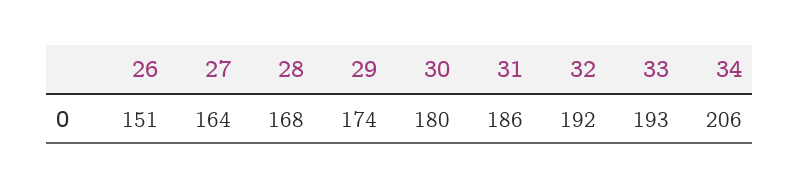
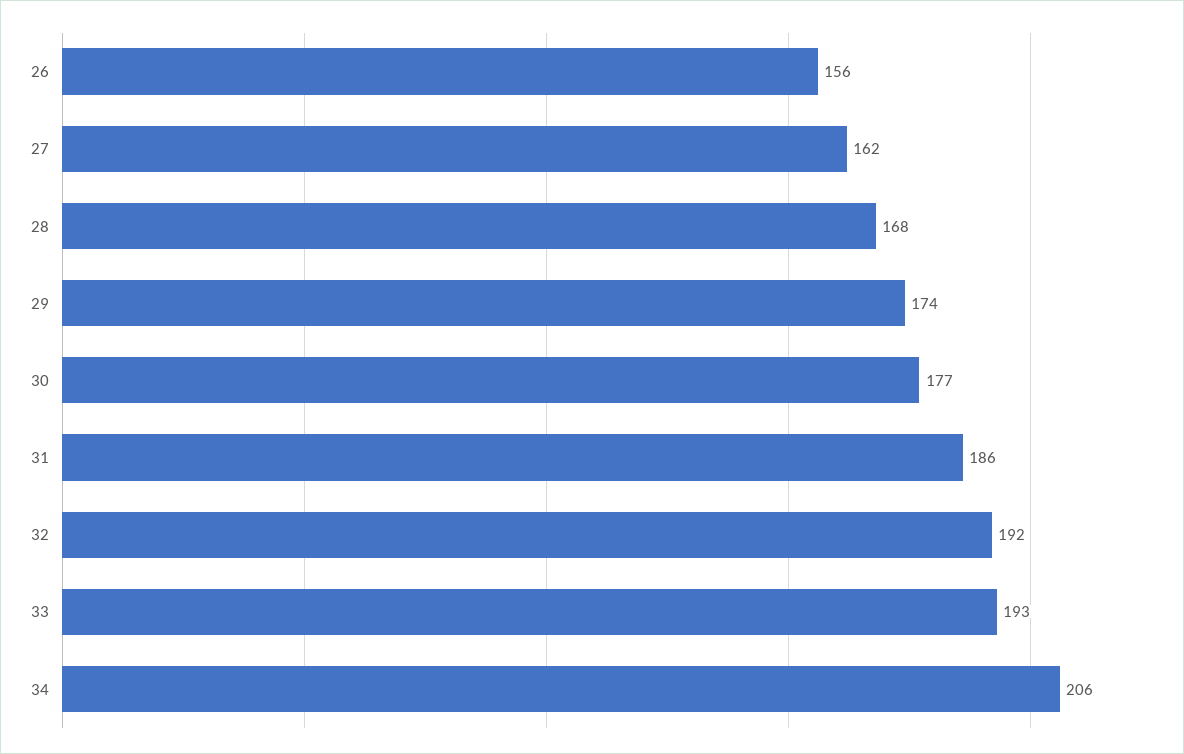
26: 151 -> 156
27: 164 -> 162
30: 180 -> 177

